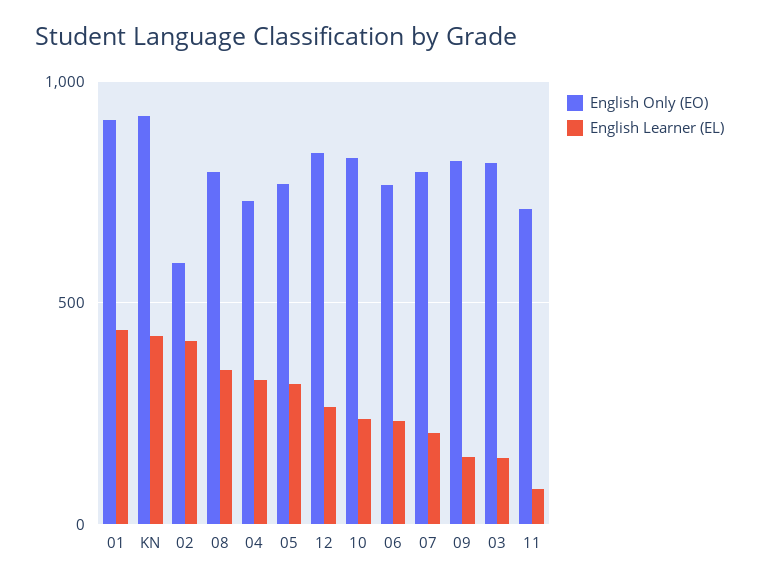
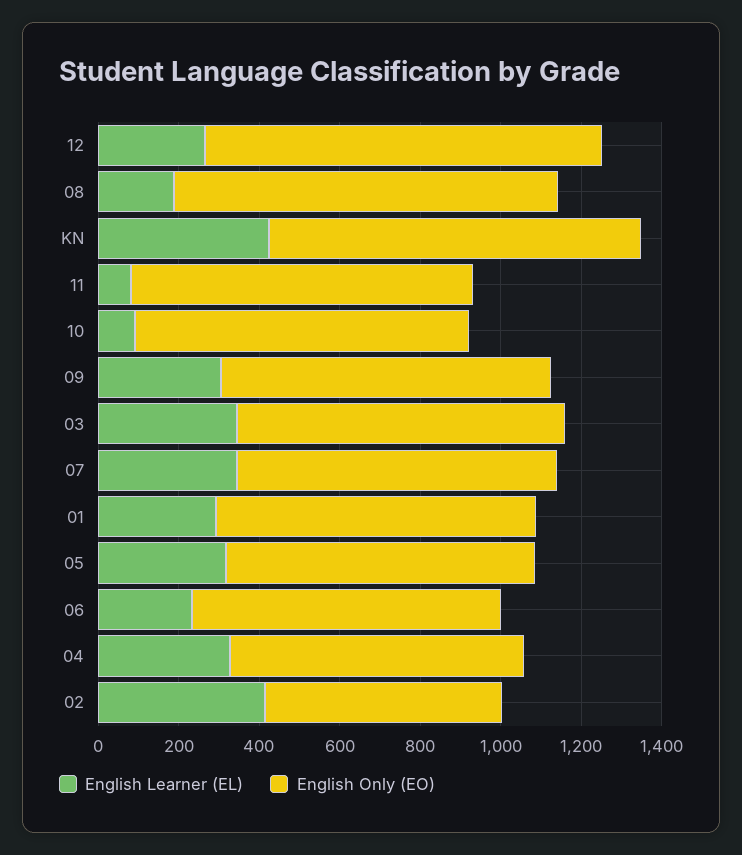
English Only (EO), 01: 900 -> 800
English Learner (EL), 01: 450 -> 300
English Only (EO), 08: 800 -> 950
English Learner (EL), 08: 350 -> 200
English Only (EO), 12: 850 -> 1000
English Learner (EL), 10: 250 -> 100
English Learner (EL), 07: 200 -> 350
English Learner (EL), 09: 150 -> 300
English Learner (EL), 03: 150 -> 350
English Only (EO), 11: 700 -> 850

